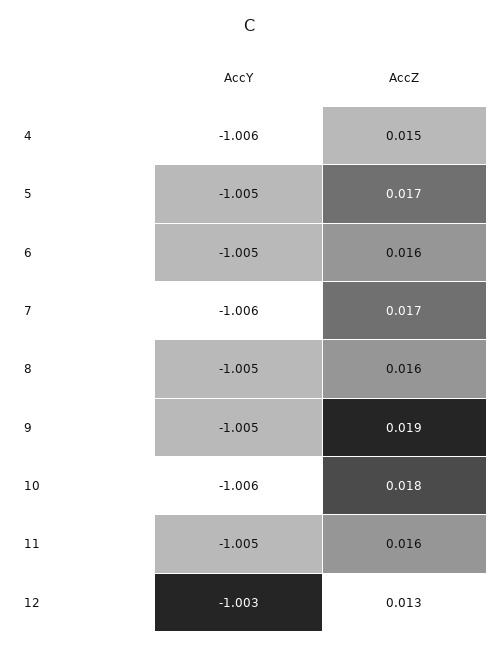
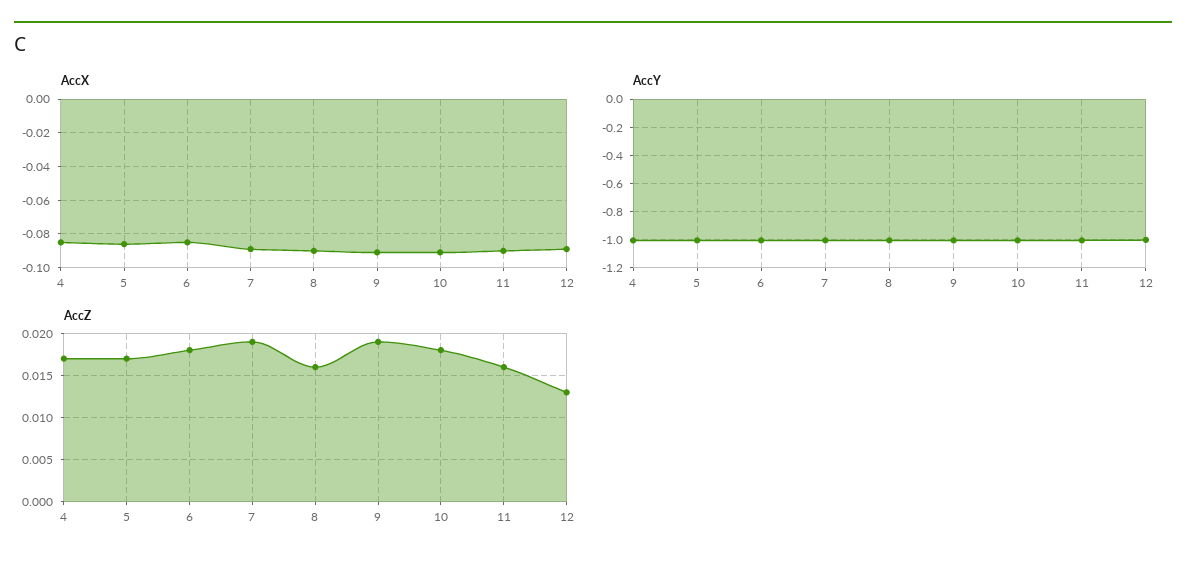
AccZ, 4: 0.015 -> 0.017
AccZ, 6: 0.016 -> 0.018
AccZ, 7: 0.017 -> 0.019
AccX, 4: none -> -0.085
AccX, 5: none -> -0.085
AccX, 6: none -> -0.085
AccX, 7: none -> -0.09
AccX, 8: none -> -0.09
AccX, 9: none -> -0.09
AccX, 10: none -> -0.09
AccX, 11: none -> -0.09
AccX, 12: none -> -0.09

